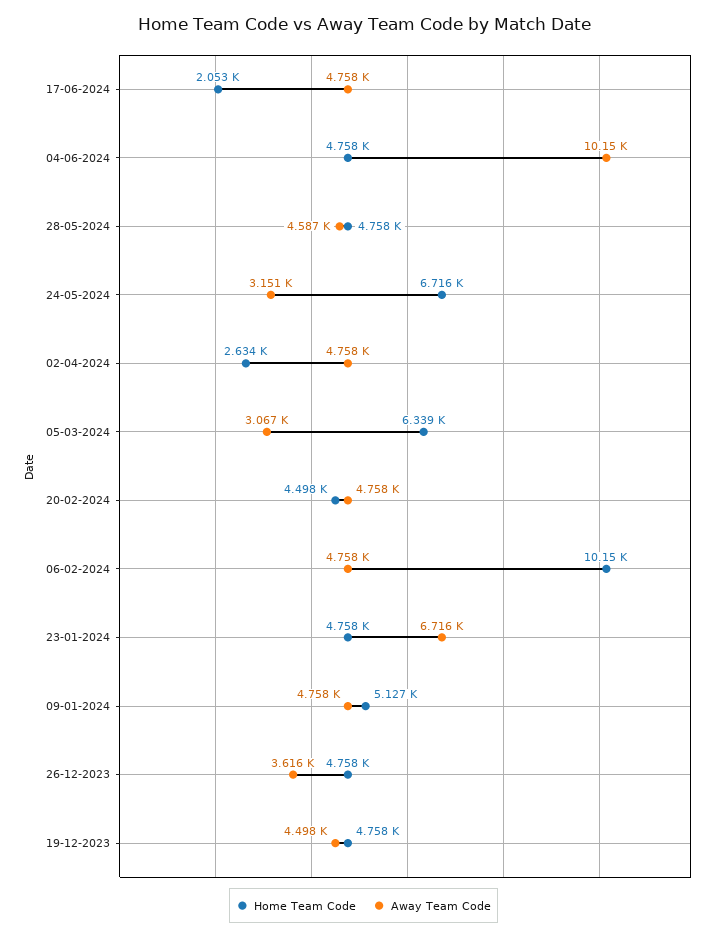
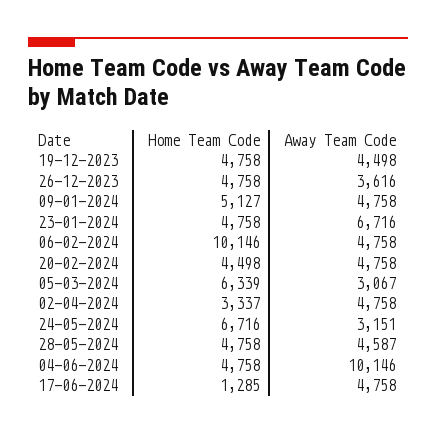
Home Team Code, 17-06-2024: 2053 -> 1285
Home Team Code, 02-04-2024: 2634 -> 3337

